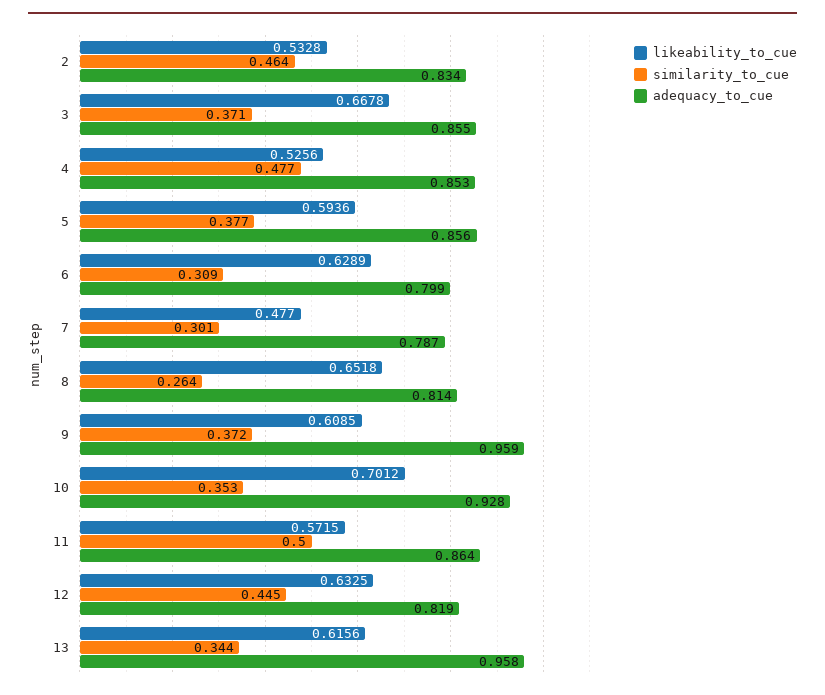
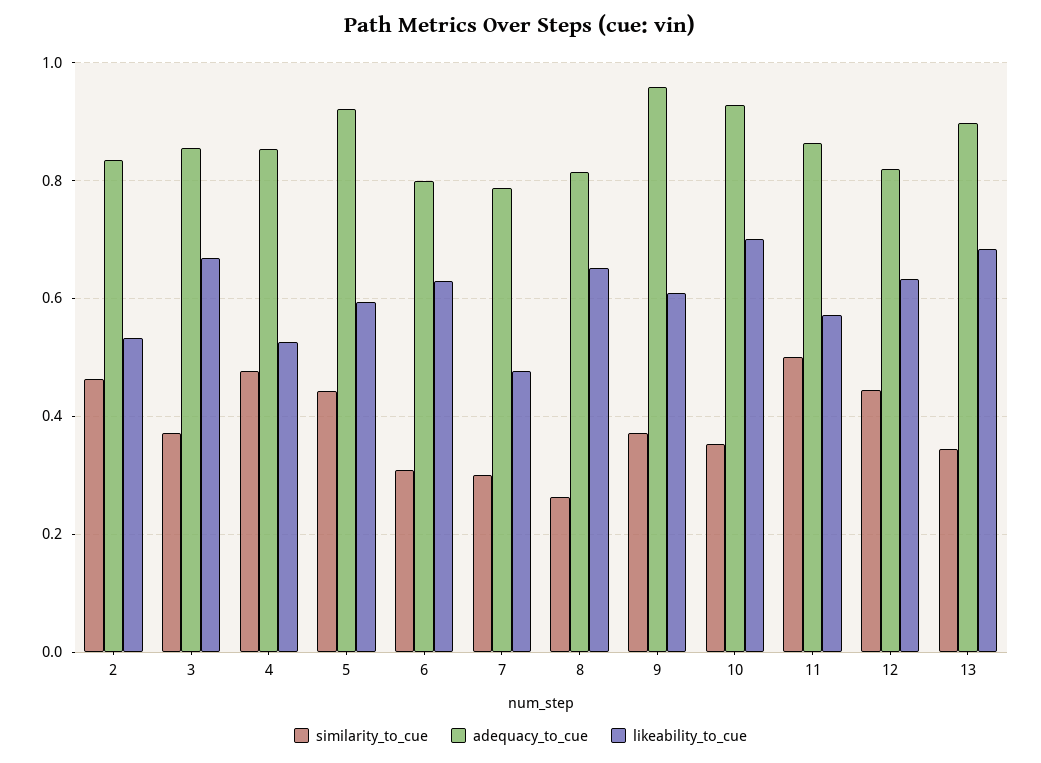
similarity_to_cue, 5: 0.377 -> 0.44
adequacy_to_cue, 5: 0.856 -> 0.92
likeability_to_cue, 13: 0.6156 -> 0.68
adequacy_to_cue, 13: 0.958 -> 0.9

